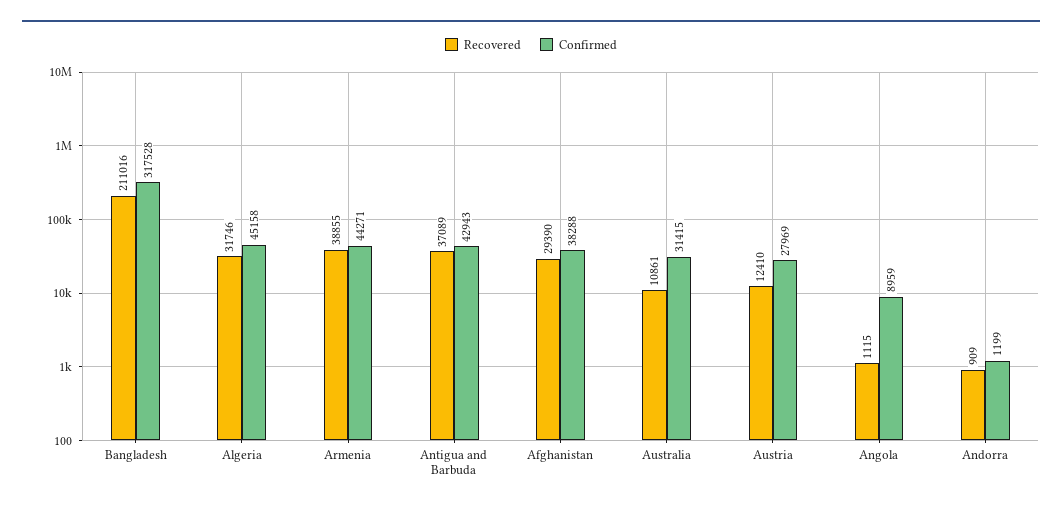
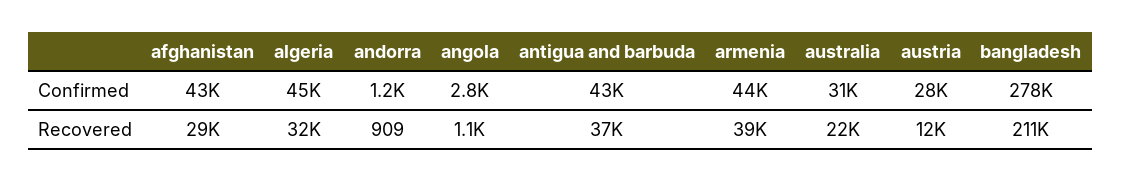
Confirmed, Bangladesh: 317528 -> 278000
Confirmed, Afghanistan: 38288 -> 43000
Recovered, Australia: 10861 -> 22000
Confirmed, Angola: 8959 -> 2800

